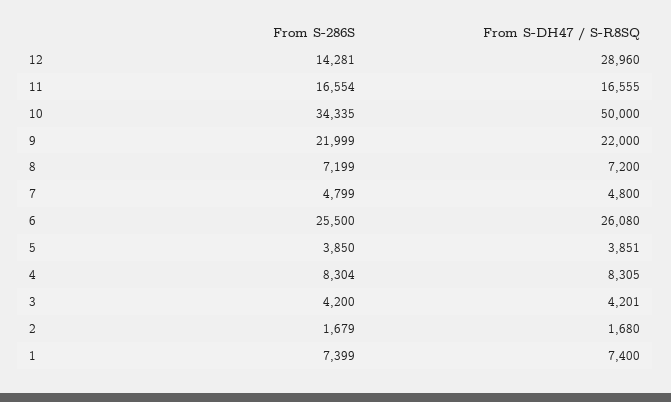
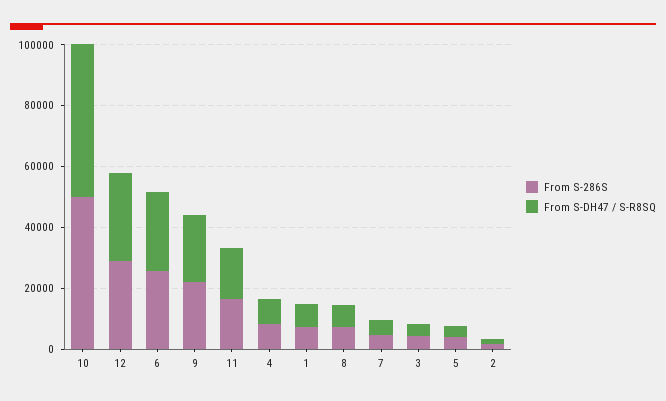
From S-286S, 12: 14281 -> 30000
From S-286S, 10: 34335 -> 50000

